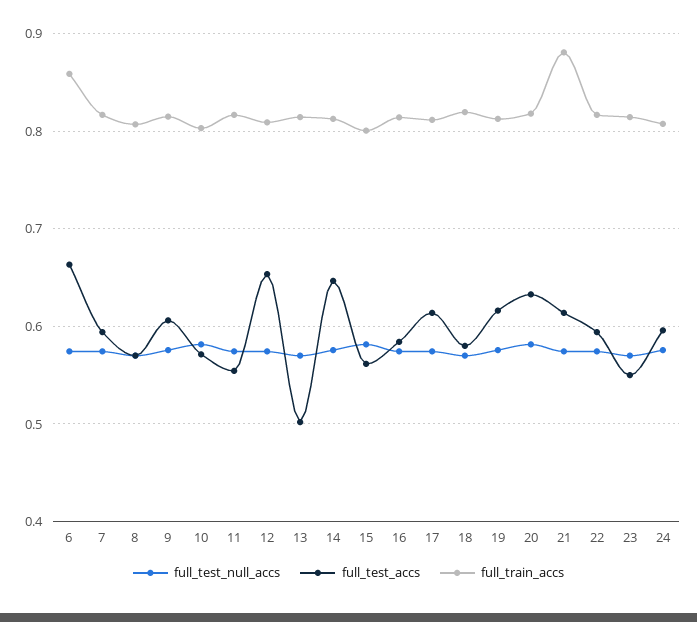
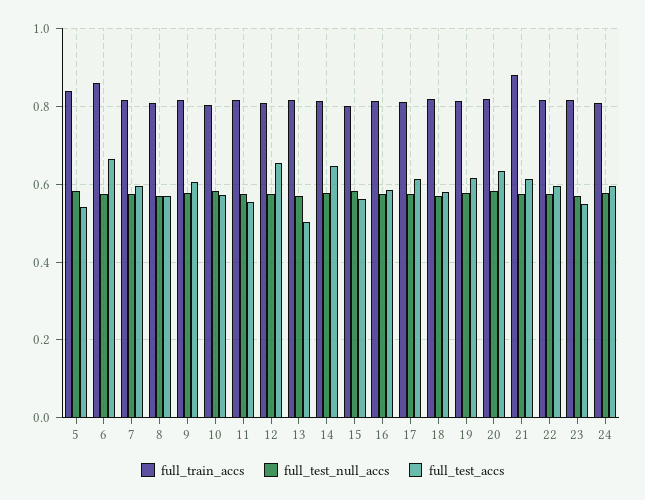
full_train_accs, 5: none -> 0.84
full_test_null_accs, 5: none -> 0.58
full_test_accs, 5: none -> 0.54

